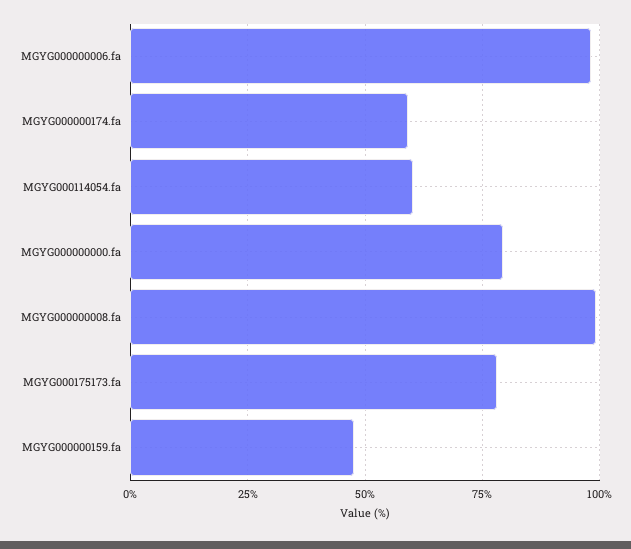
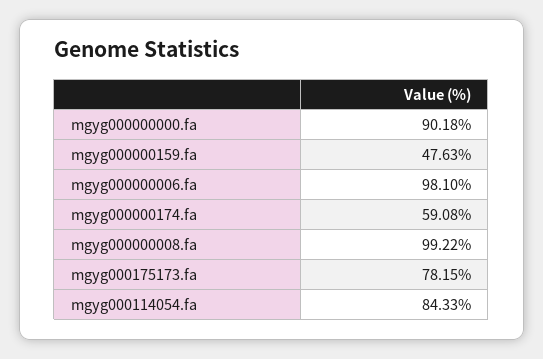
MGYG000114054.fa: 60 -> 84.33
MGYG000000000.fa: 80 -> 90.18

